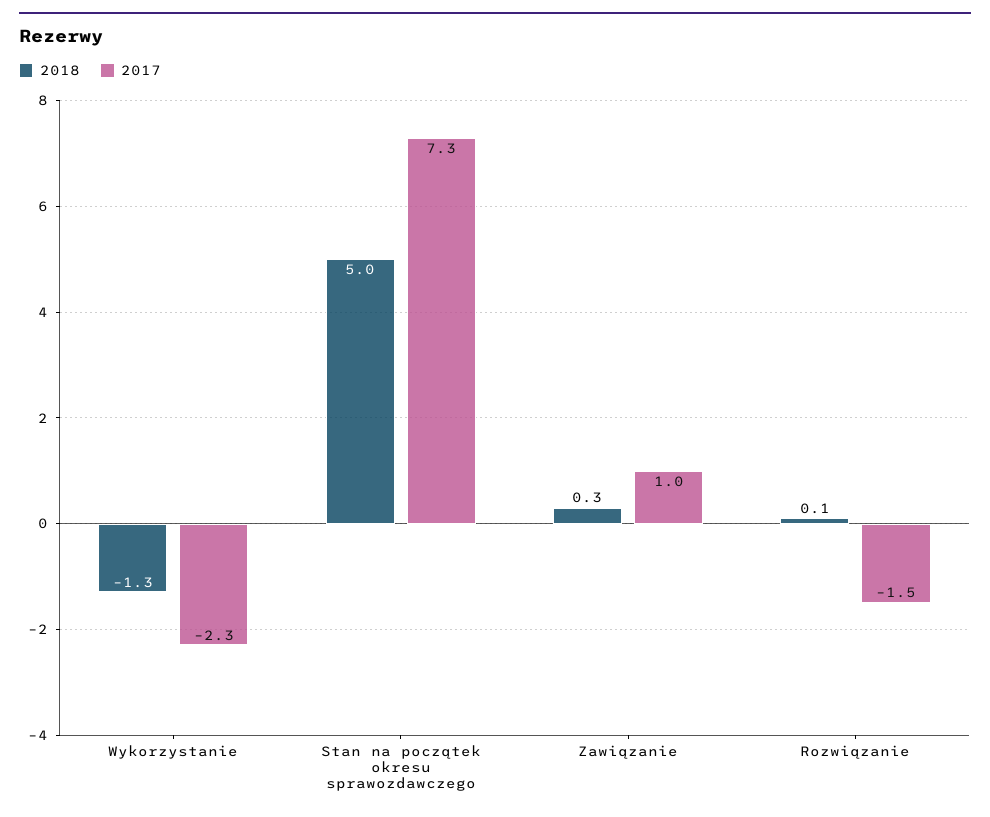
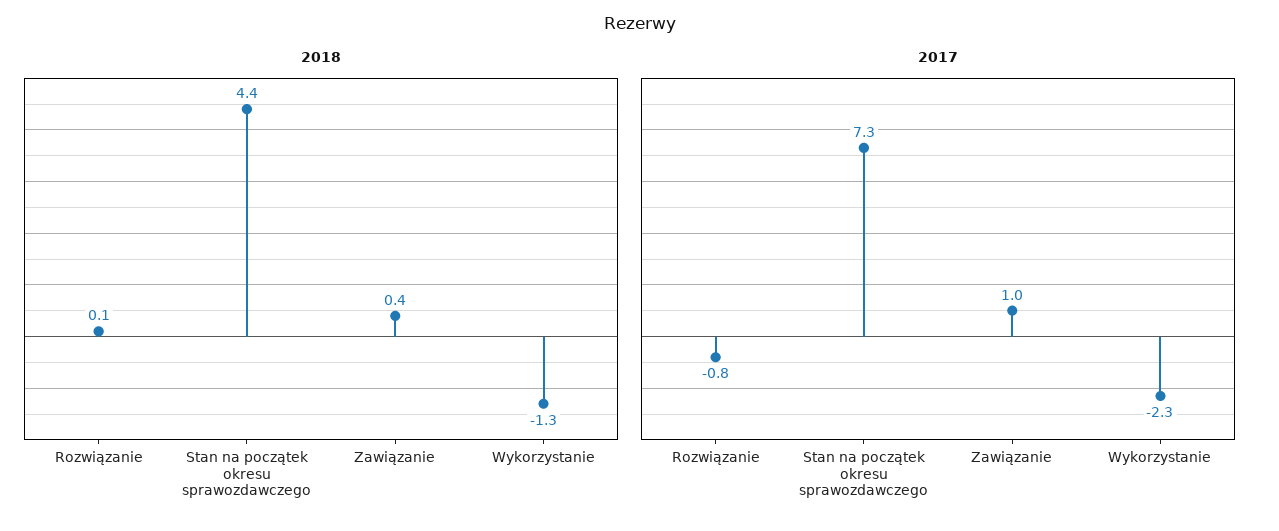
2018, Stan na początek okresu sprawozdawczego: 5 -> 4.4
2018, Zawiązanie: 0.3 -> 0.4
2017, Rozwiązanie: -1.5 -> -0.8

